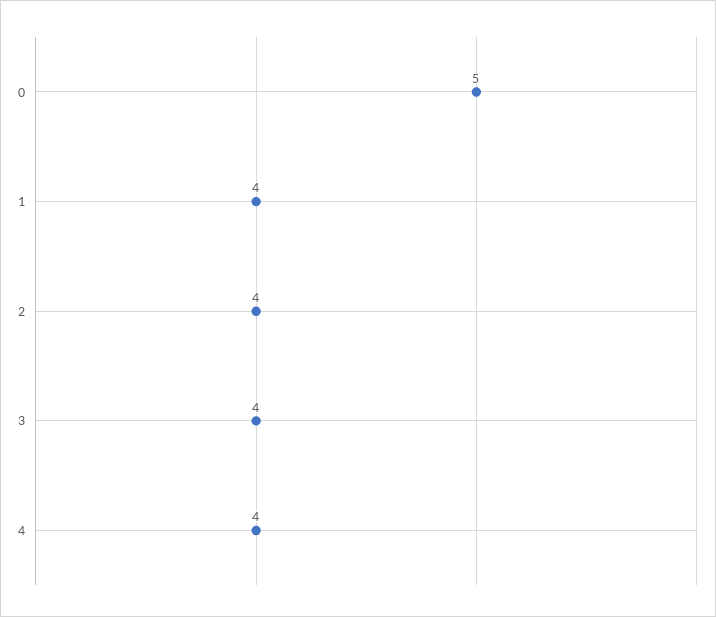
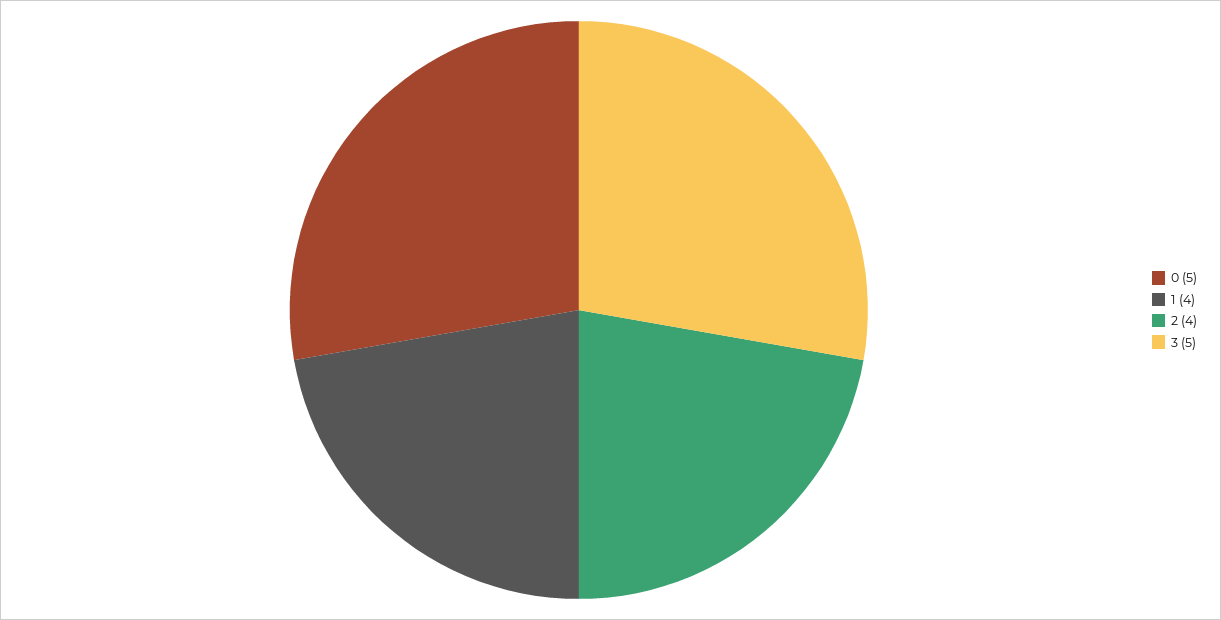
3: 4 -> 5
4: 4 -> none

